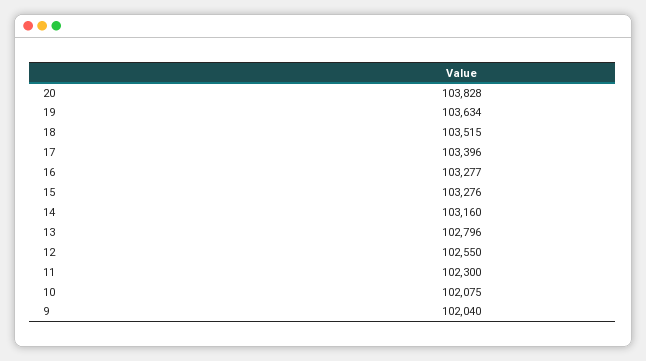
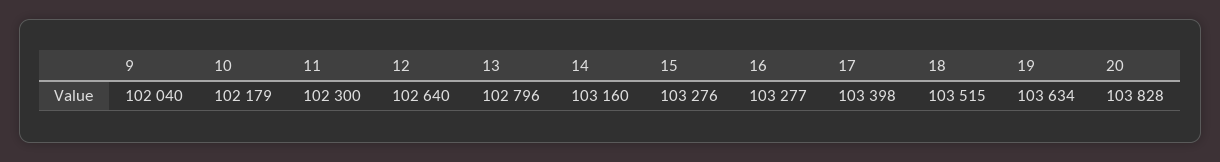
17: 103396 -> 103398
12: 102550 -> 102640
10: 102075 -> 102179

